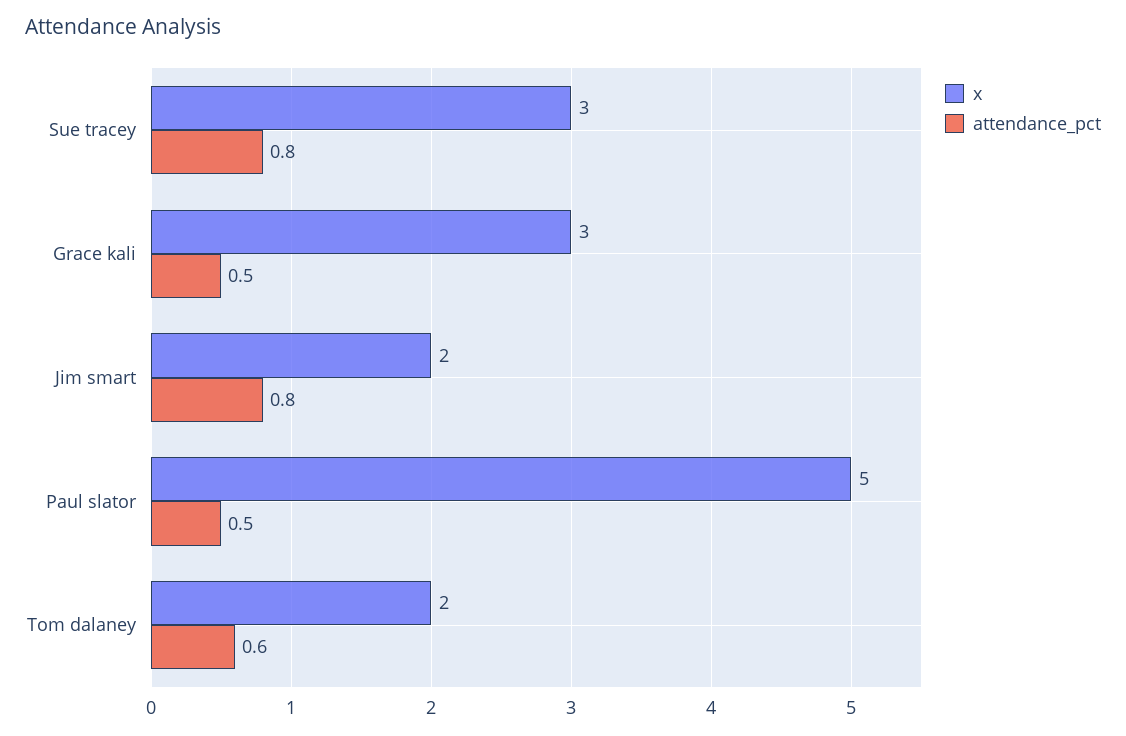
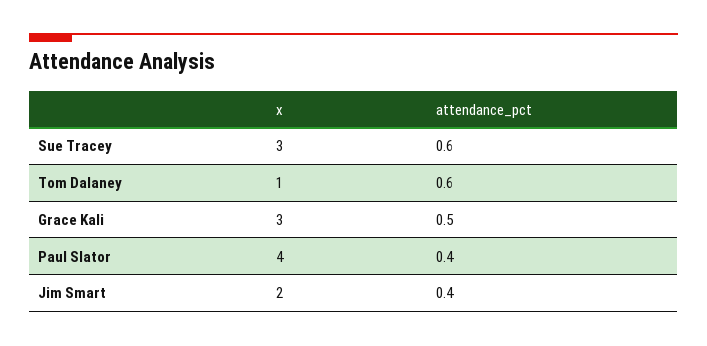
attendance_pct, Sue tracey: 0.8 -> 0.6
attendance_pct, Jim smart: 0.8 -> 0.4
x, Paul slator: 5 -> 4
attendance_pct, Paul slator: 0.5 -> 0.4
x, Tom dalaney: 2 -> 1

